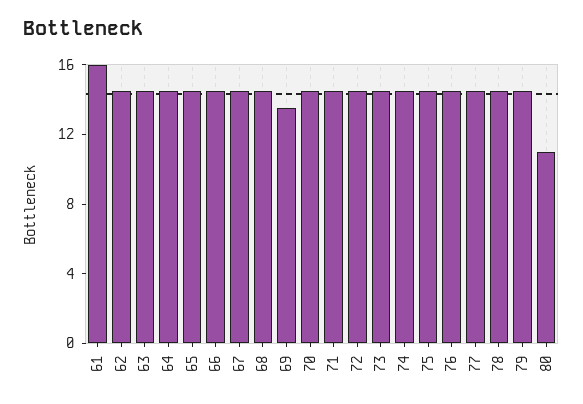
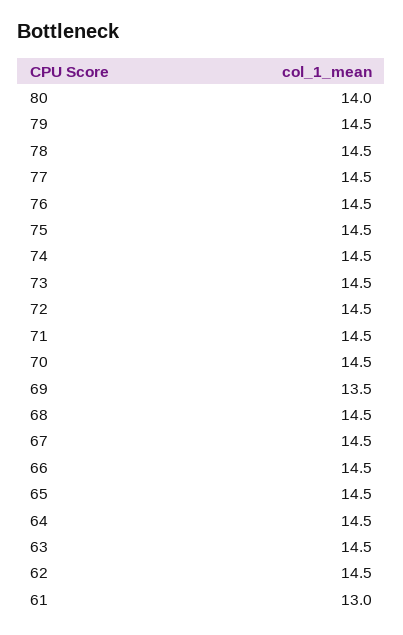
61: 16 -> 13
80: 11 -> 14

